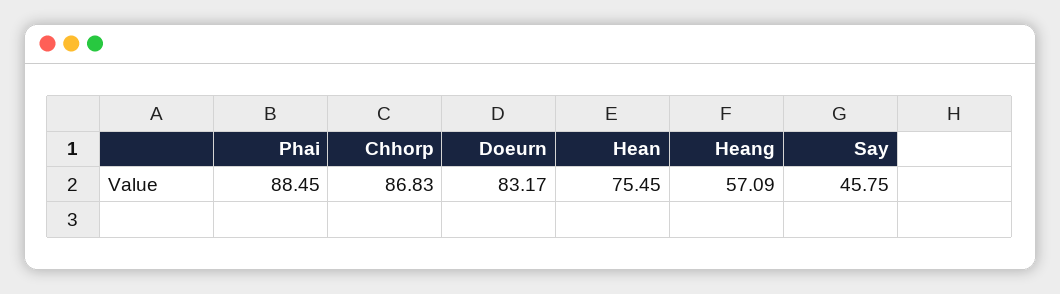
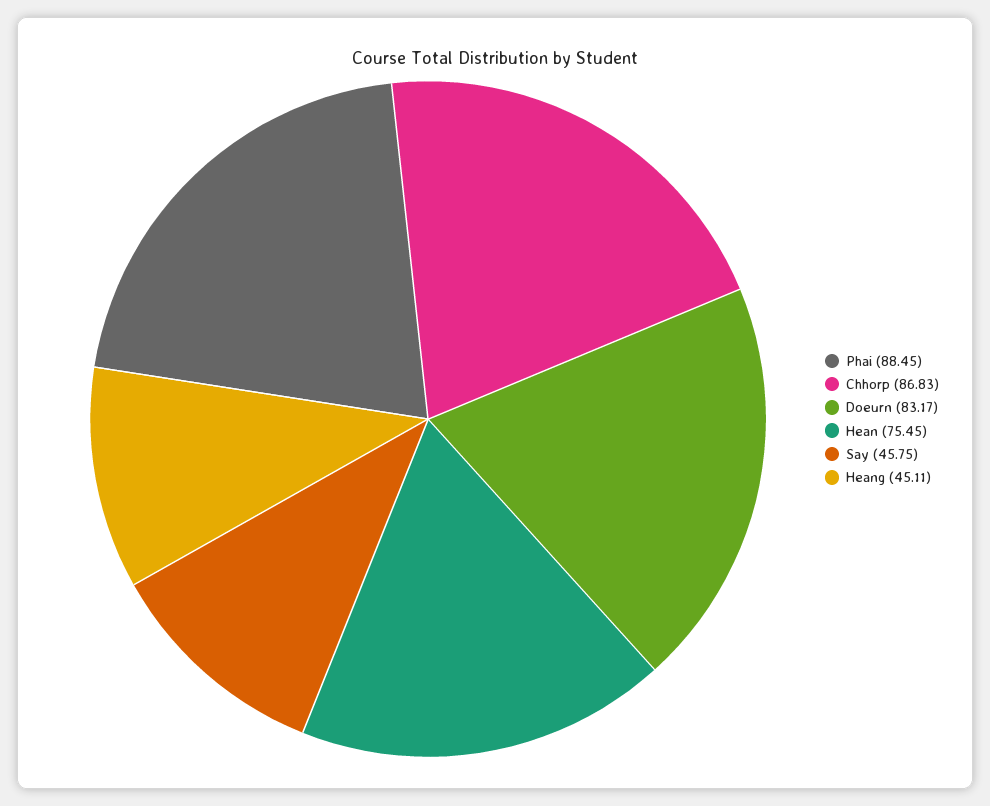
Heang: 57.09 -> 45.11

